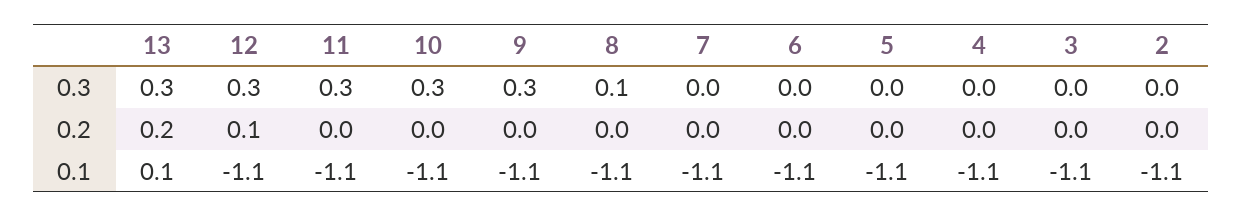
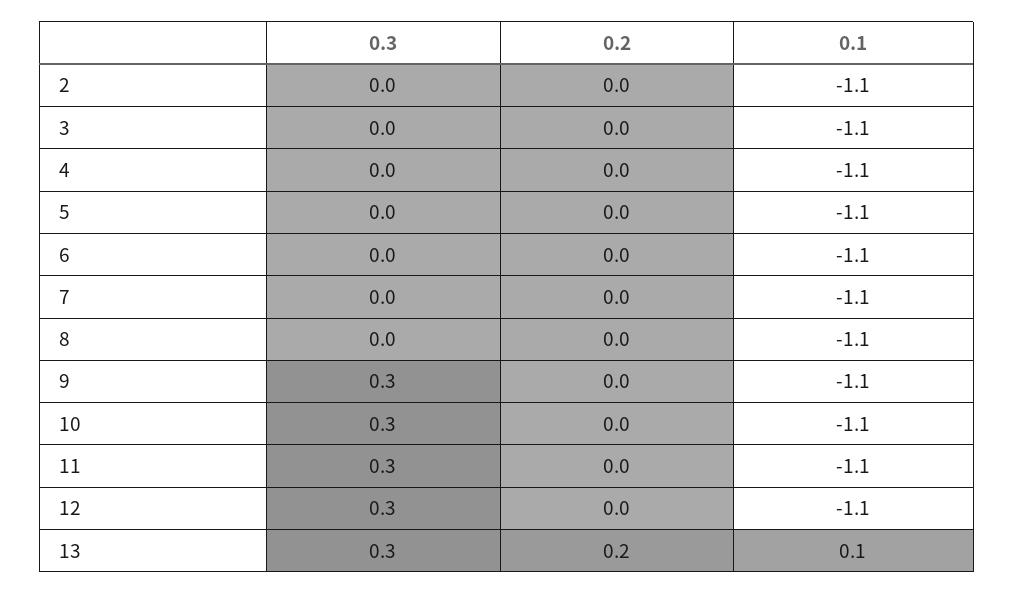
8, 0.3: 0.1 -> 0
12, 0.2: 0.1 -> 0

